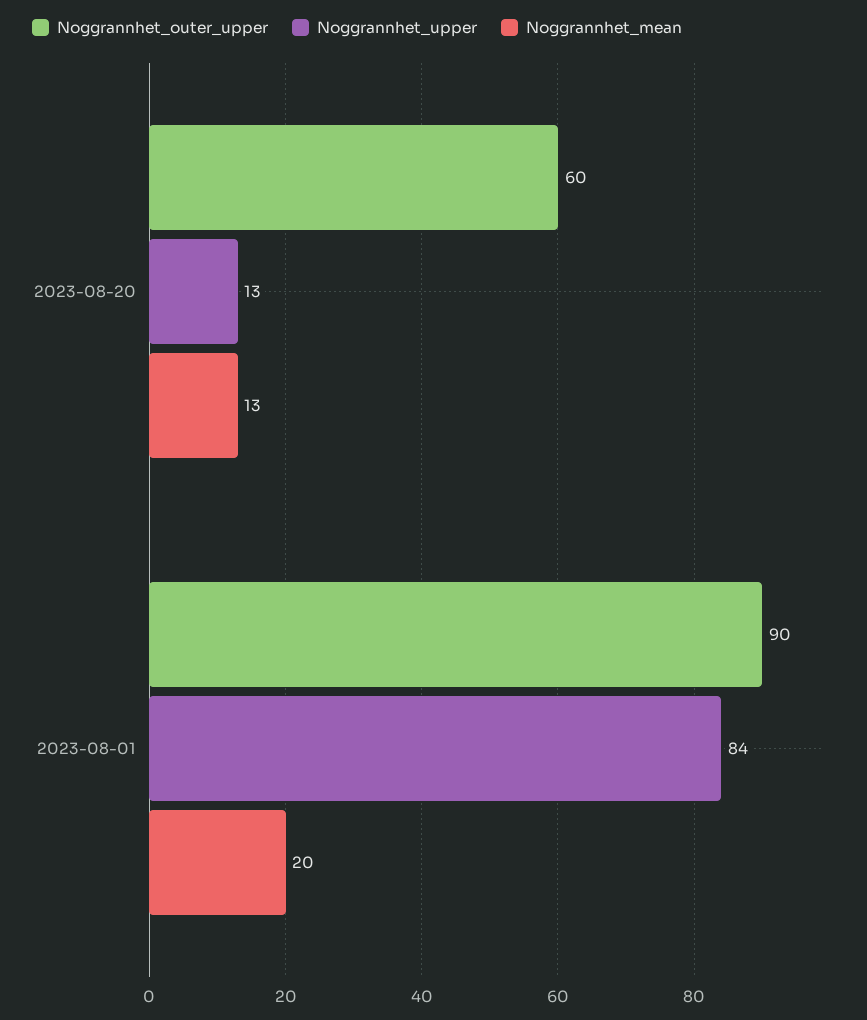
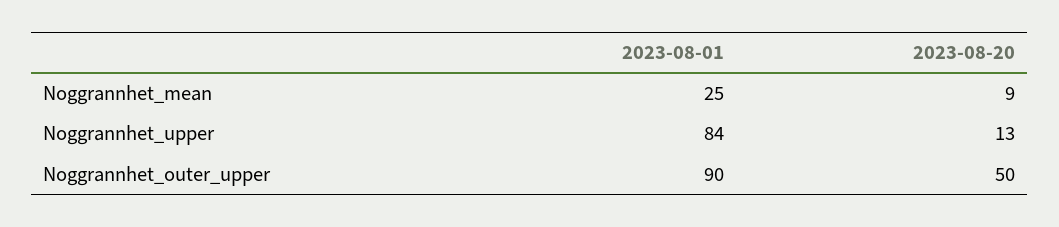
Noggrannhet_outer_upper, 2023-08-20: 60 -> 50
Noggrannhet_mean, 2023-08-20: 13 -> 9
Noggrannhet_mean, 2023-08-01: 20 -> 25

